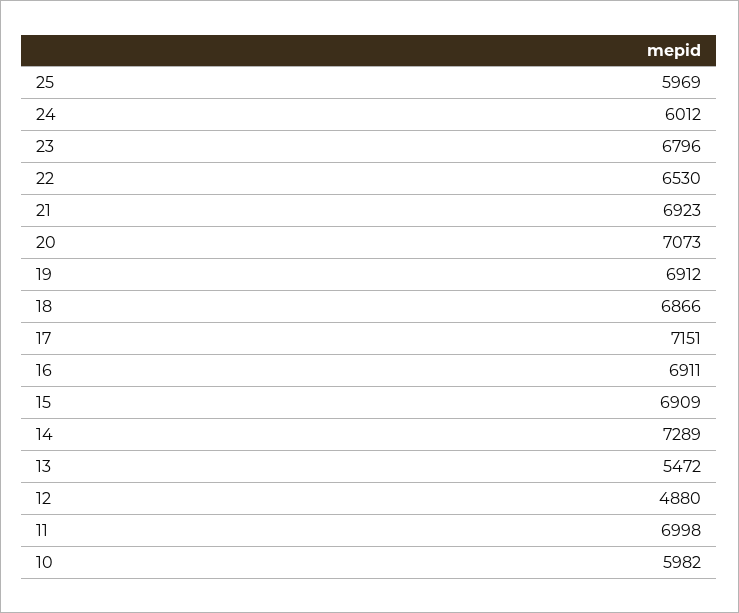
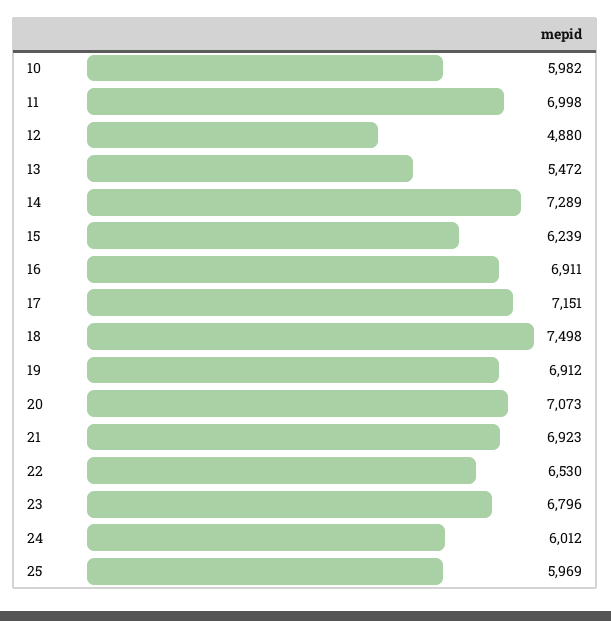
18: 6866 -> 7498
15: 6909 -> 6239

